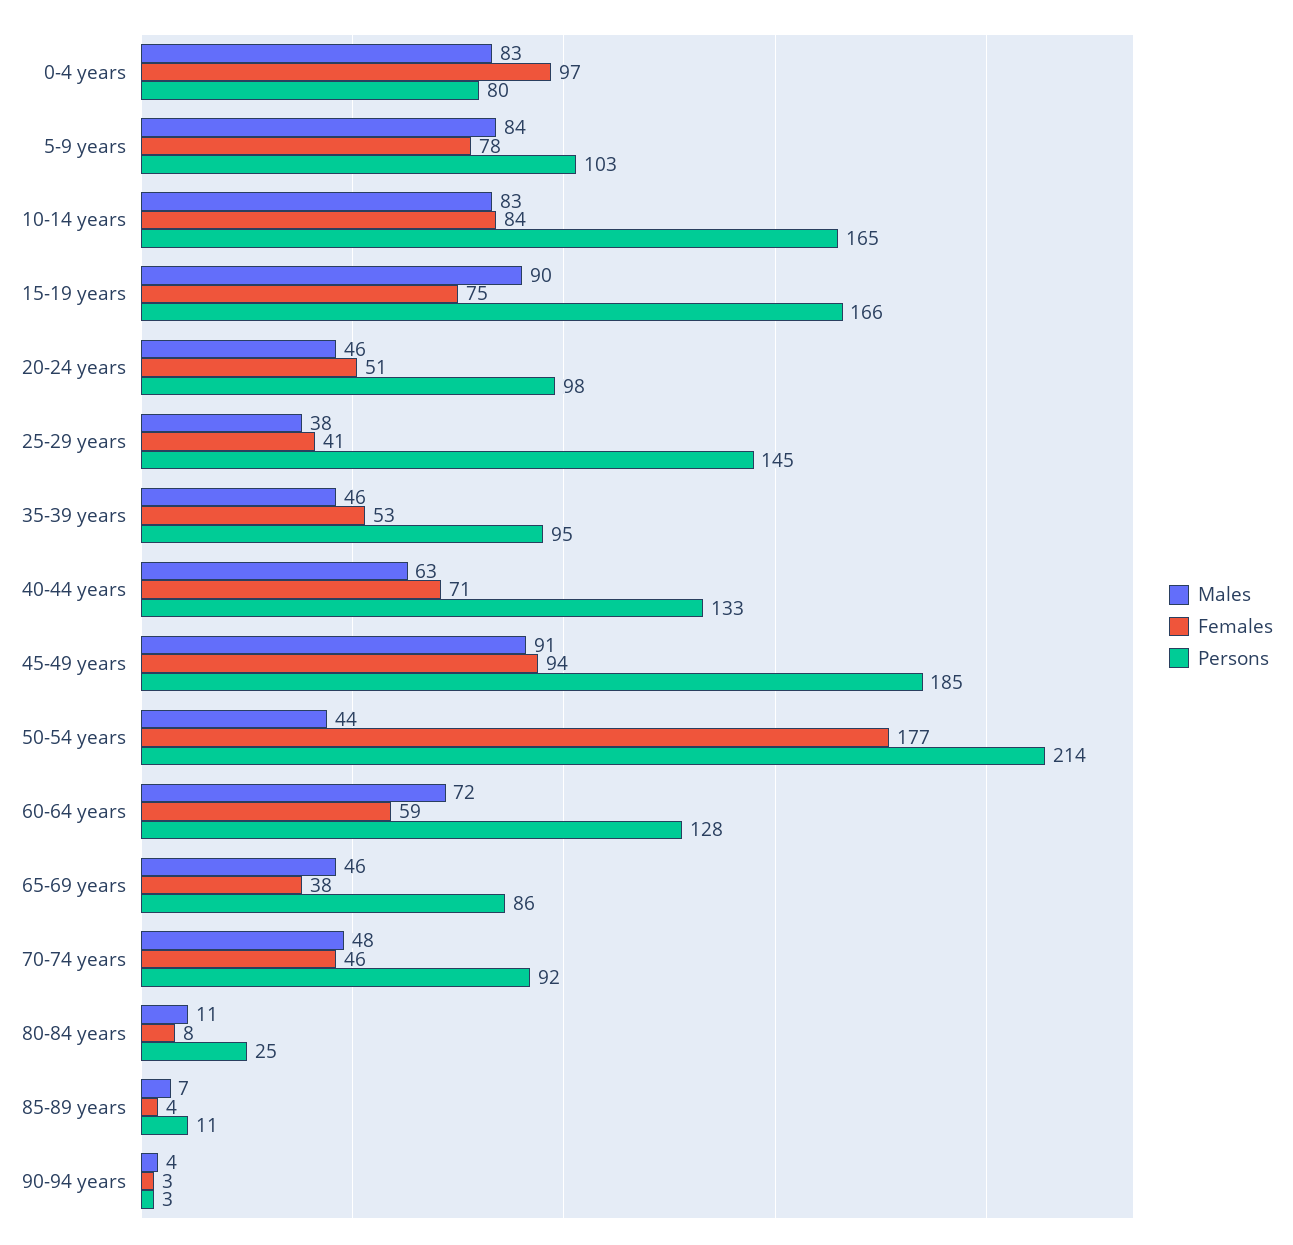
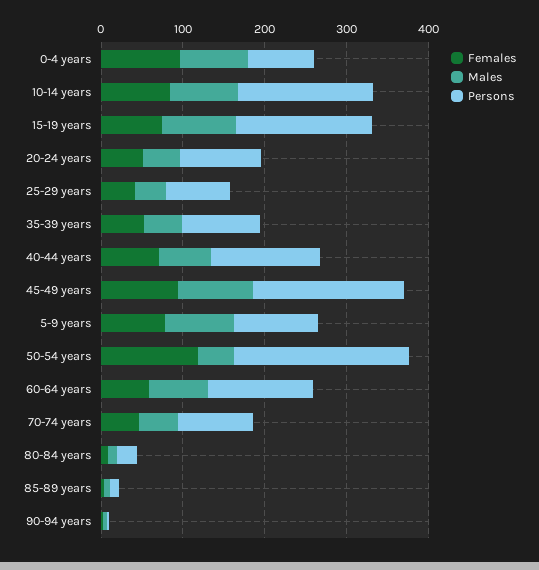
Persons, 25-29 years: 145 -> 80
Females, 50-54 years: 177 -> 120
Males, 65-69 years: 46 -> none
Females, 65-69 years: 38 -> none
Persons, 65-69 years: 86 -> none

